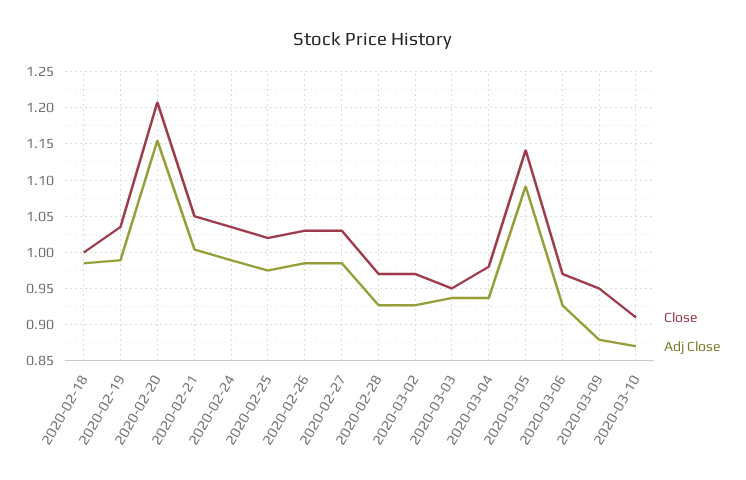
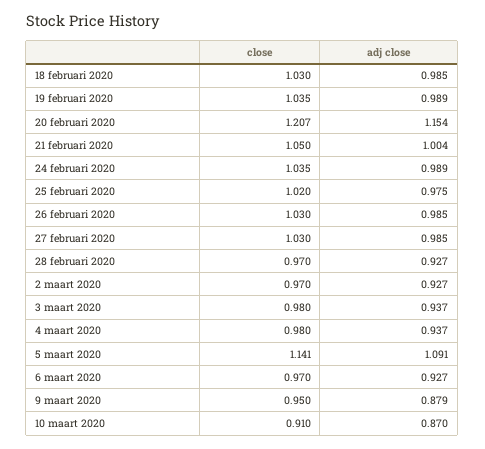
Close, 2020-02-18: 1 -> 1.03
Close, 2020-03-03: 0.95 -> 0.98

